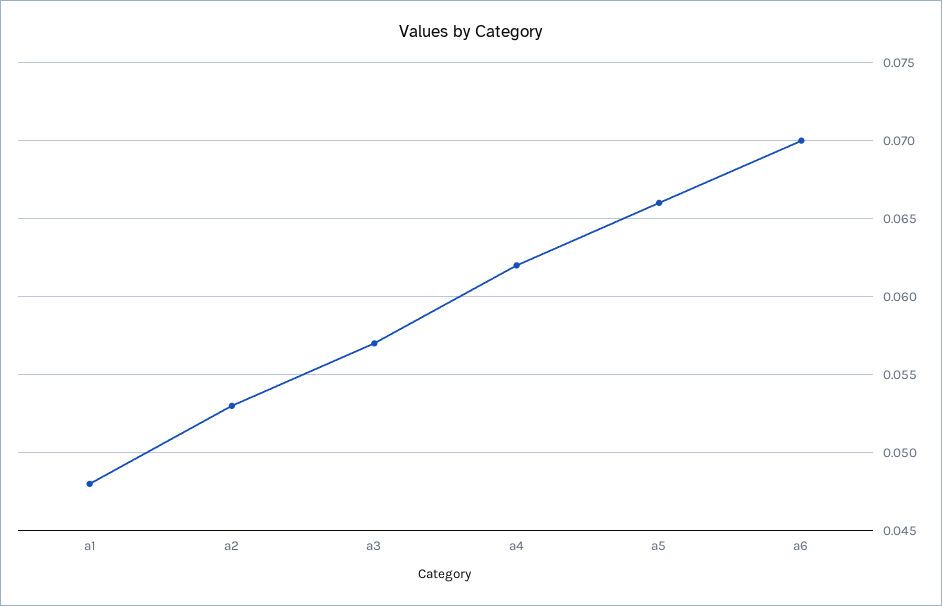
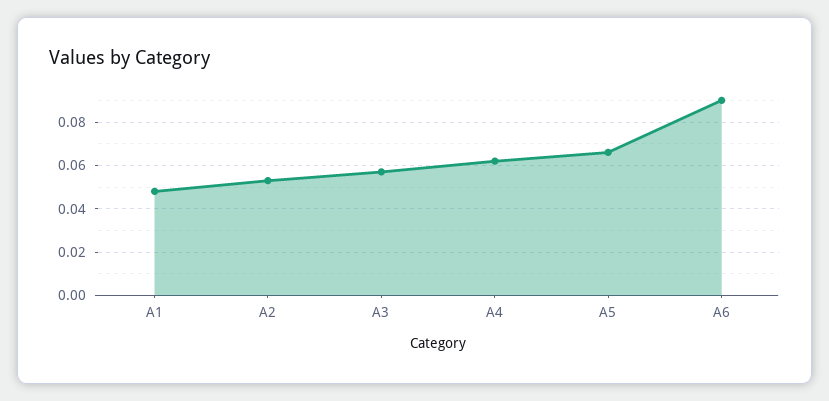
a6: 0.07 -> 0.09

